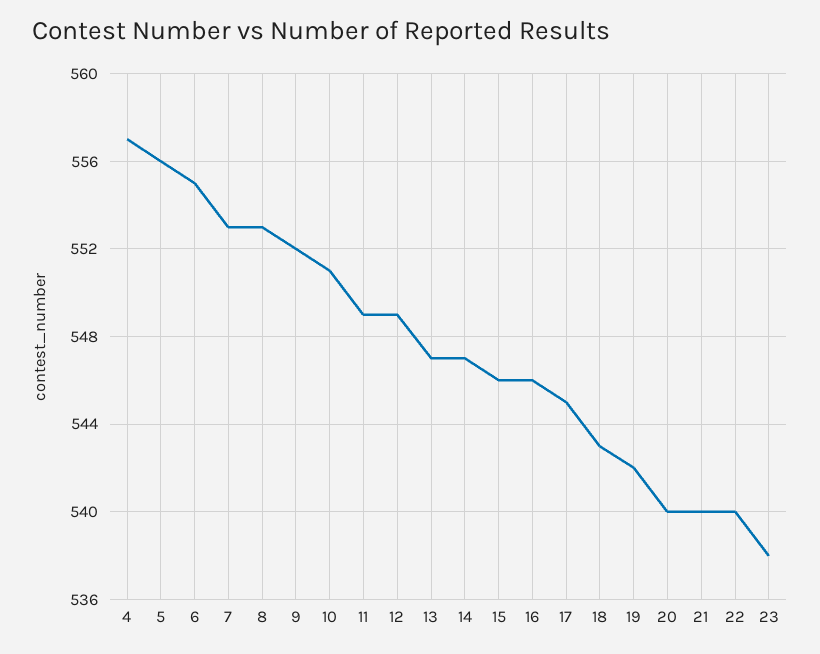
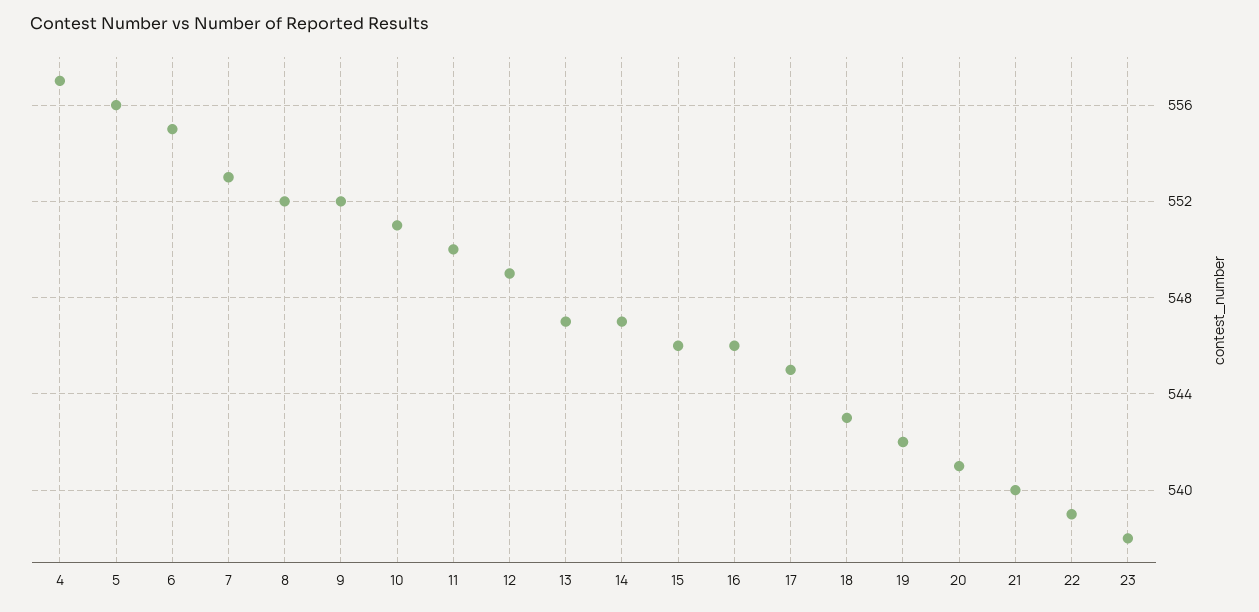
8: 553 -> 552
11: 549 -> 550
20: 540 -> 541
22: 540 -> 539

